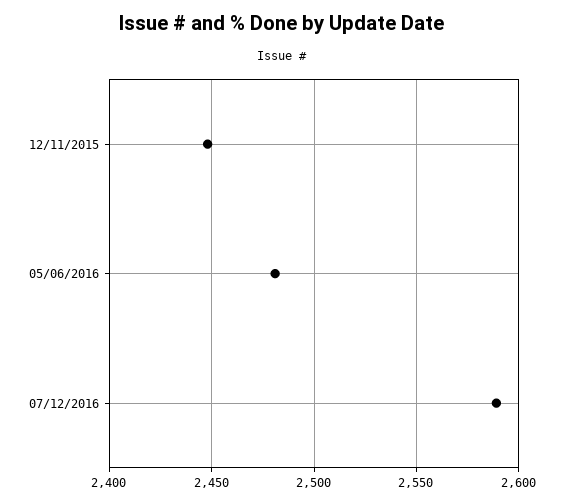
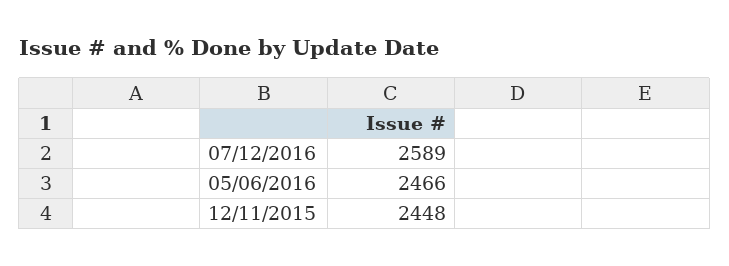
05/06/2016: 2480 -> 2466

